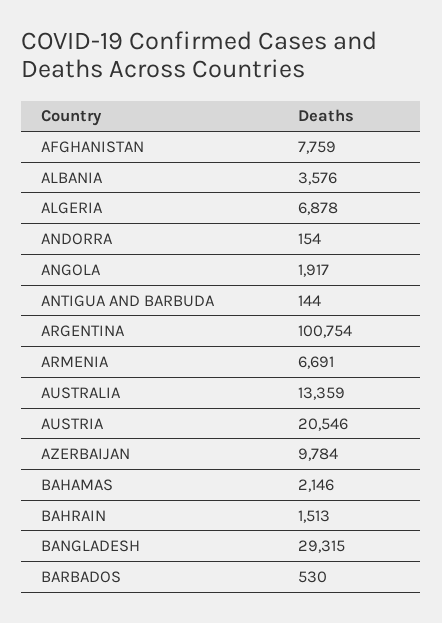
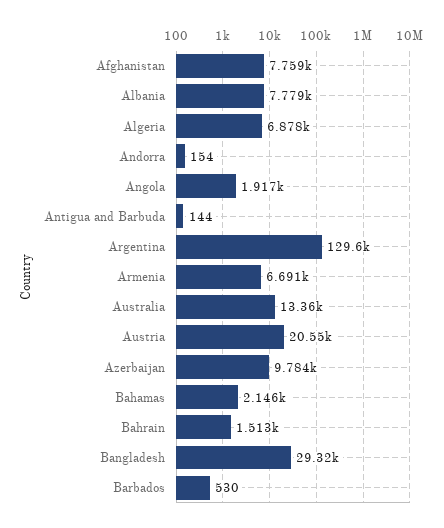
ALBANIA: 3576 -> 7779
ARGENTINA: 100754 -> 129600

